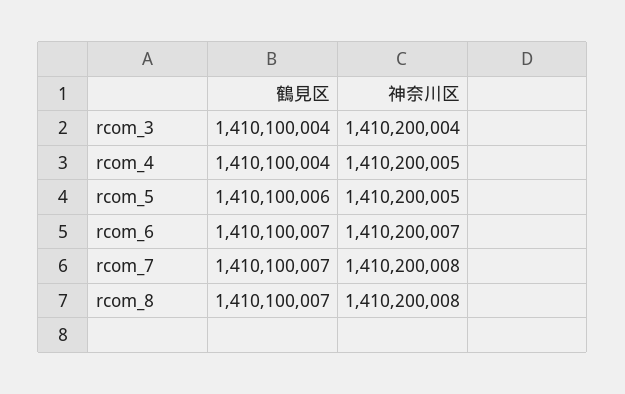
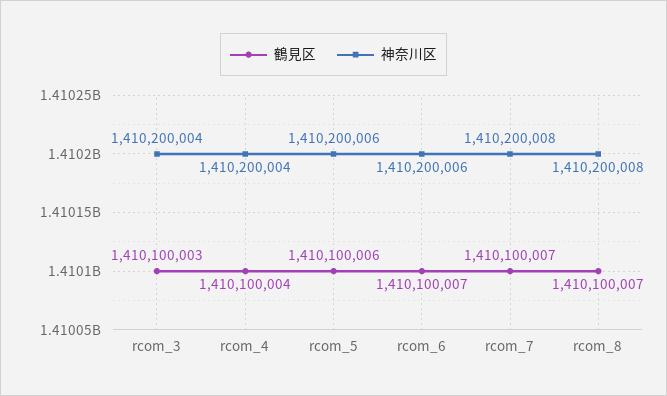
鶴見区, rcom_3: 1410100004 -> 1410100003
神奈川区, rcom_4: 1410200005 -> 1410200004
神奈川区, rcom_5: 1410200005 -> 1410200006
神奈川区, rcom_6: 1410200007 -> 1410200006

